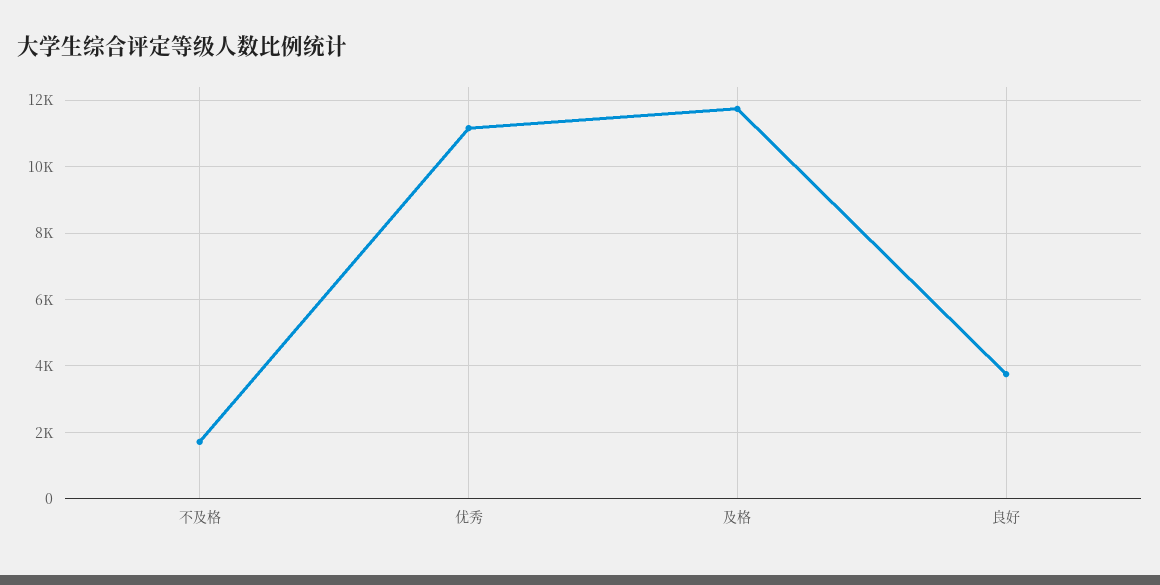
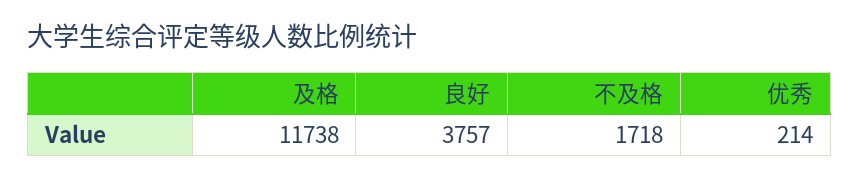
优秀: 11200 -> 214

